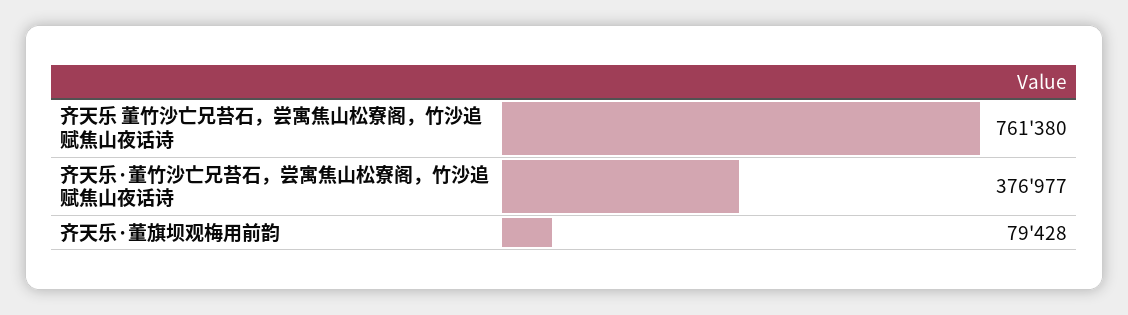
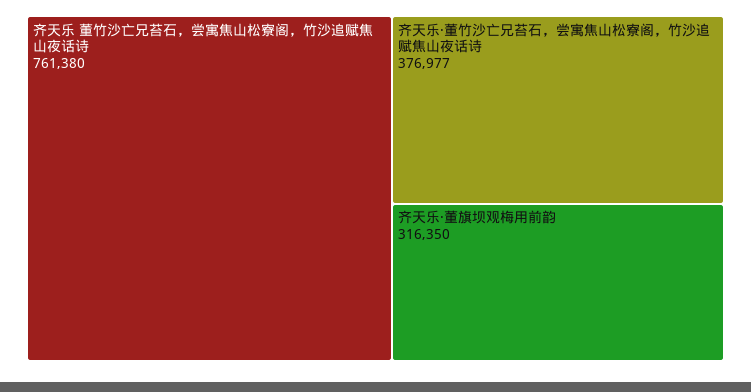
齐天乐·董旗坝观梅用前韵: 79428 -> 316350

